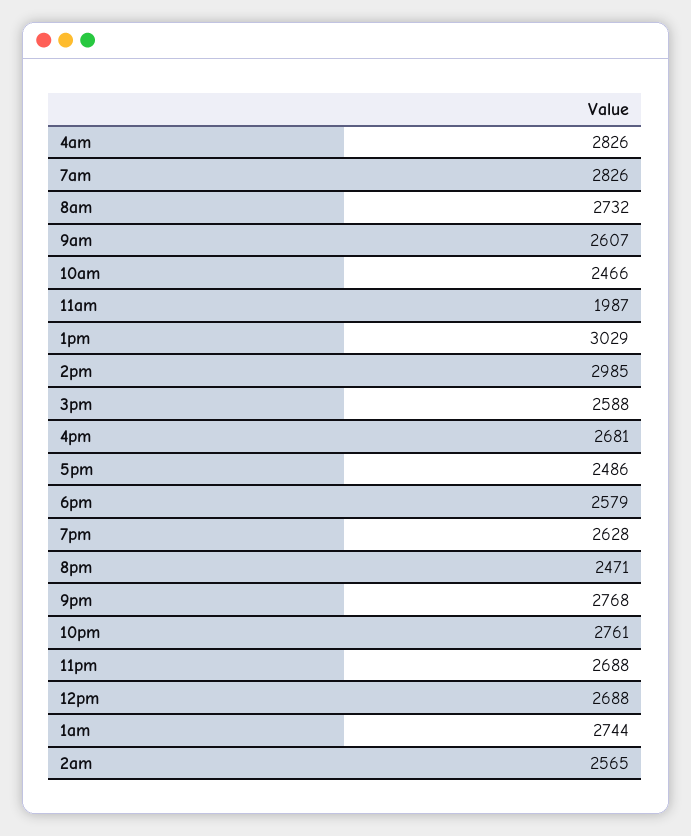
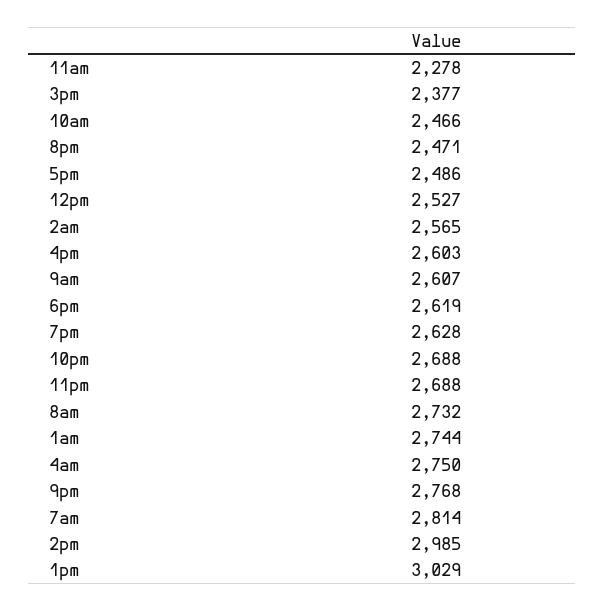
4am: 2826 -> 2750
7am: 2826 -> 2814
11am: 1987 -> 2278
3pm: 2588 -> 2377
4pm: 2681 -> 2603
6pm: 2579 -> 2619
10pm: 2761 -> 2688
12pm: 2688 -> 2527

